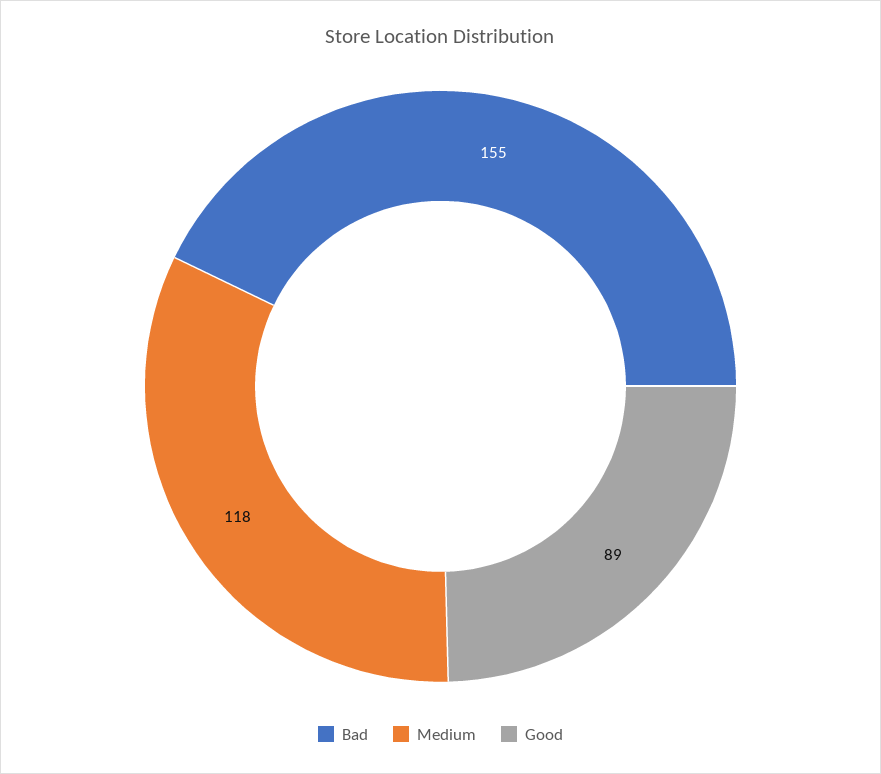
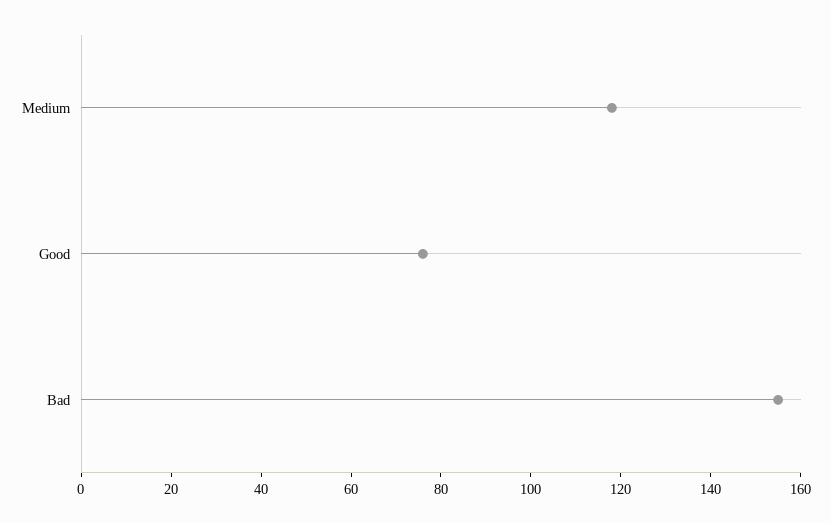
Good: 89 -> 75

